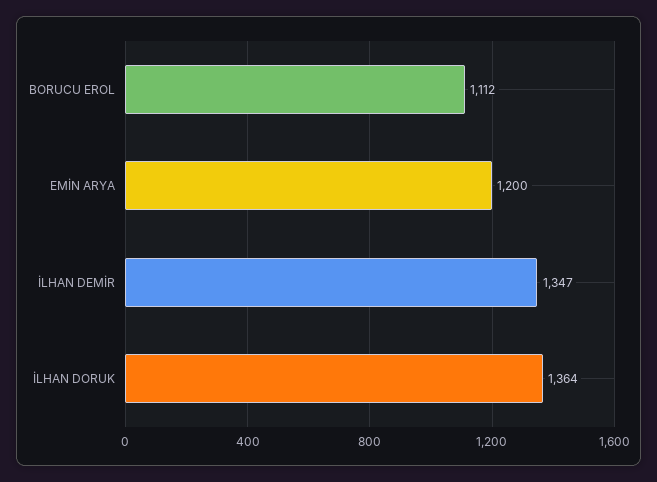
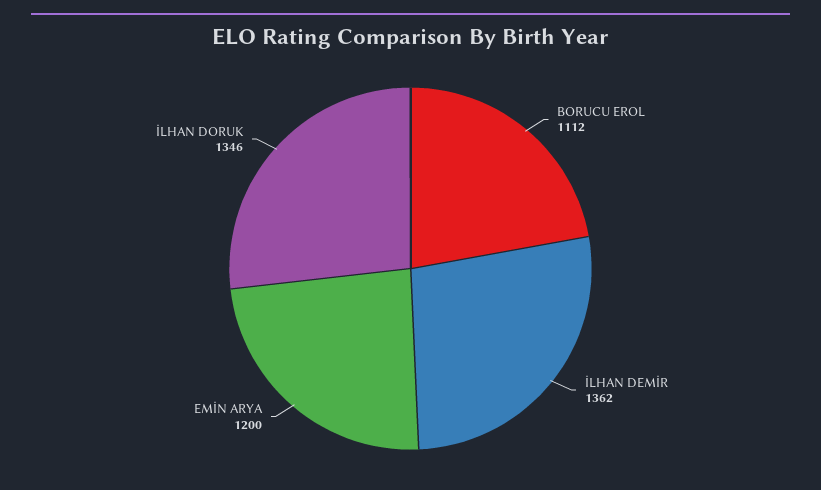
İLHAN DEMİR: 1347 -> 1362
İLHAN DORUK: 1364 -> 1346

